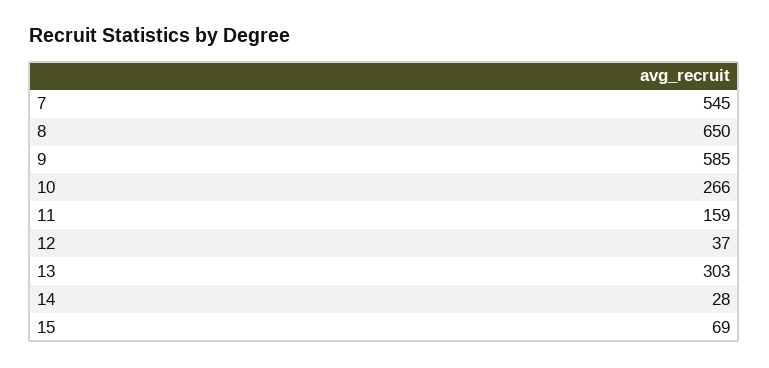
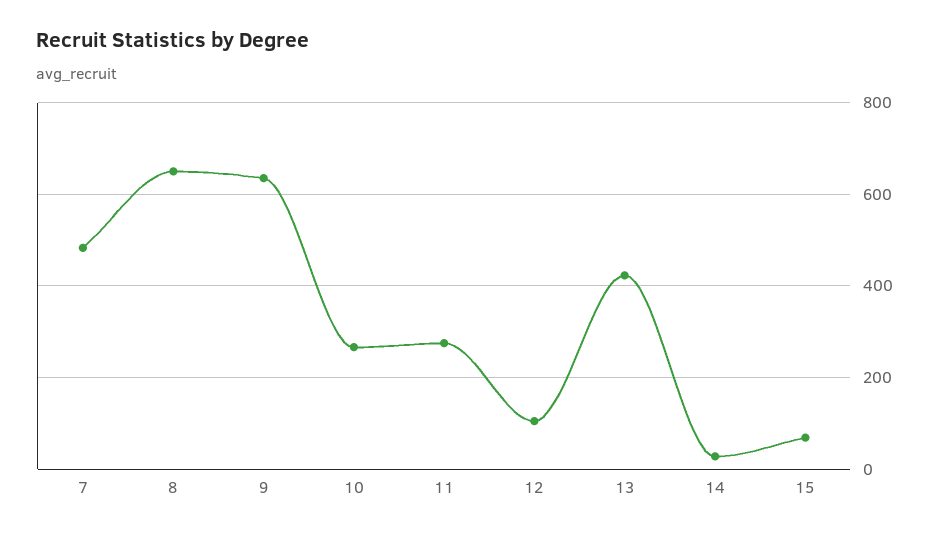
7: 545 -> 480
9: 585 -> 640
11: 159 -> 280
12: 37 -> 100
13: 303 -> 420

